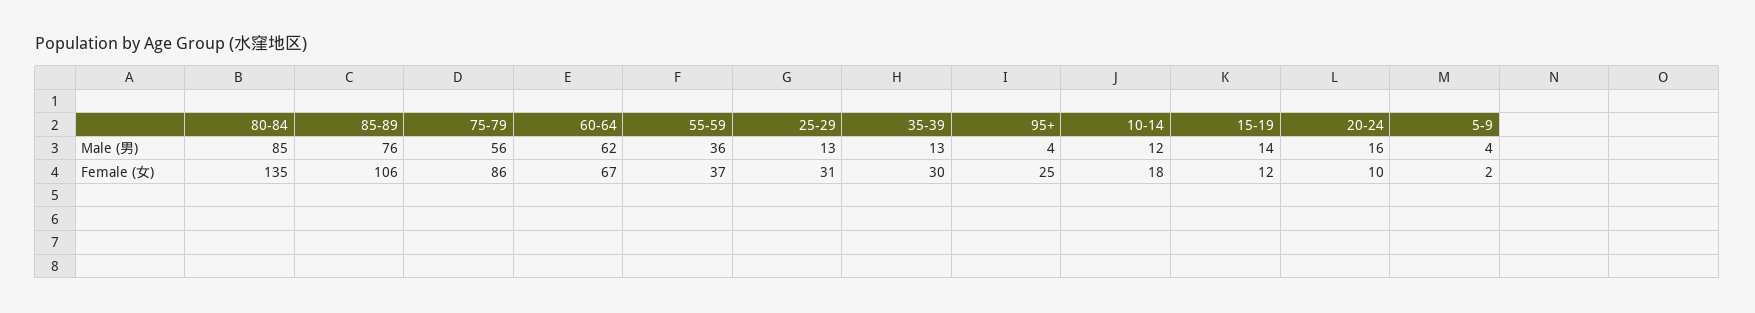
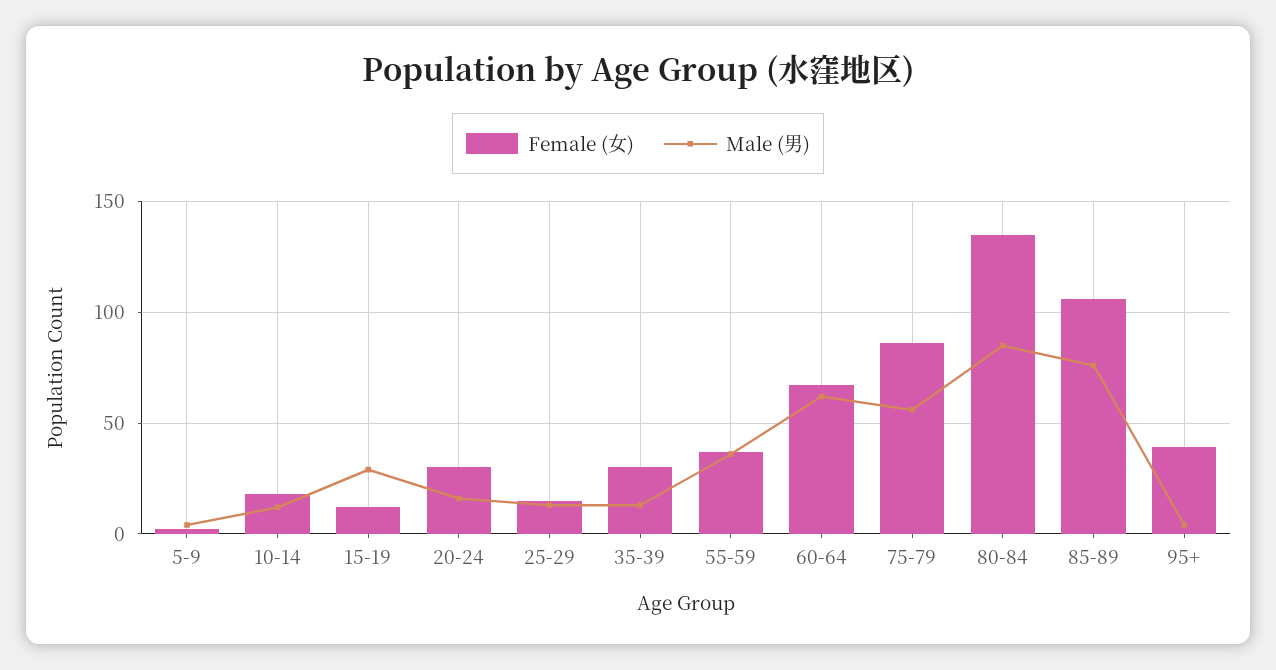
Male (男), 15-19: 14 -> 30
Female (女), 25-29: 31 -> 15
Female (女), 95+: 25 -> 40
Female (女), 20-24: 10 -> 30

